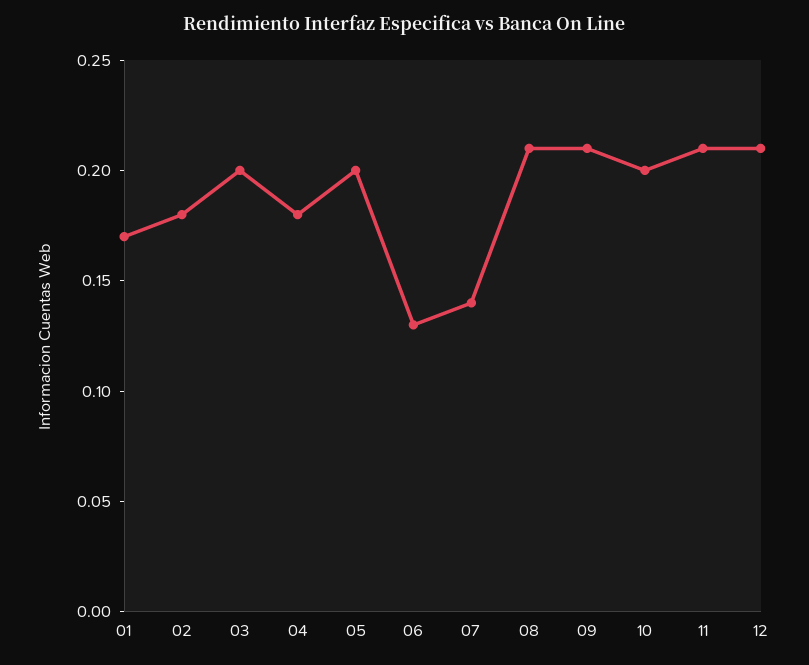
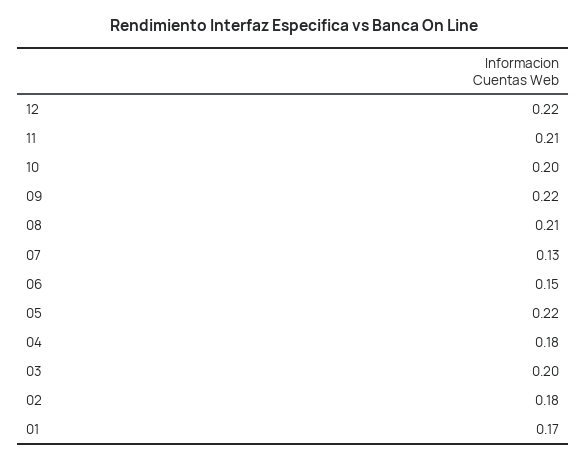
05: 0.2 -> 0.22
06: 0.13 -> 0.15
07: 0.14 -> 0.13
09: 0.21 -> 0.22
12: 0.21 -> 0.22

